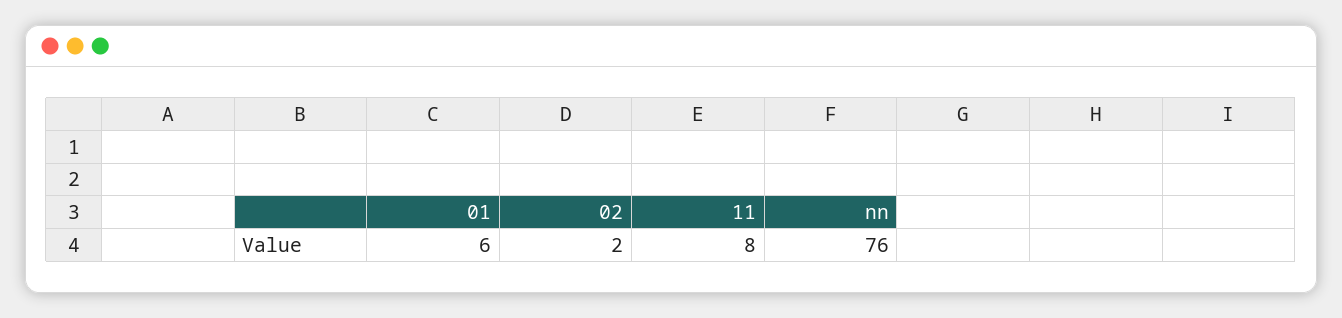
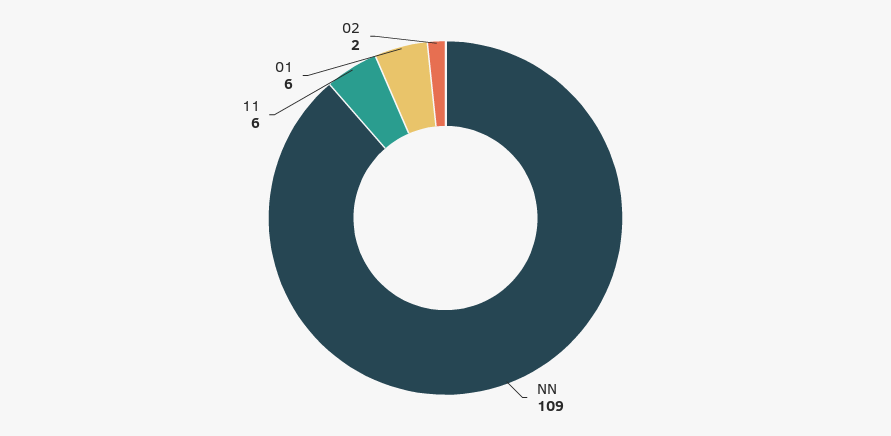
11: 8 -> 6
nn: 76 -> 109

